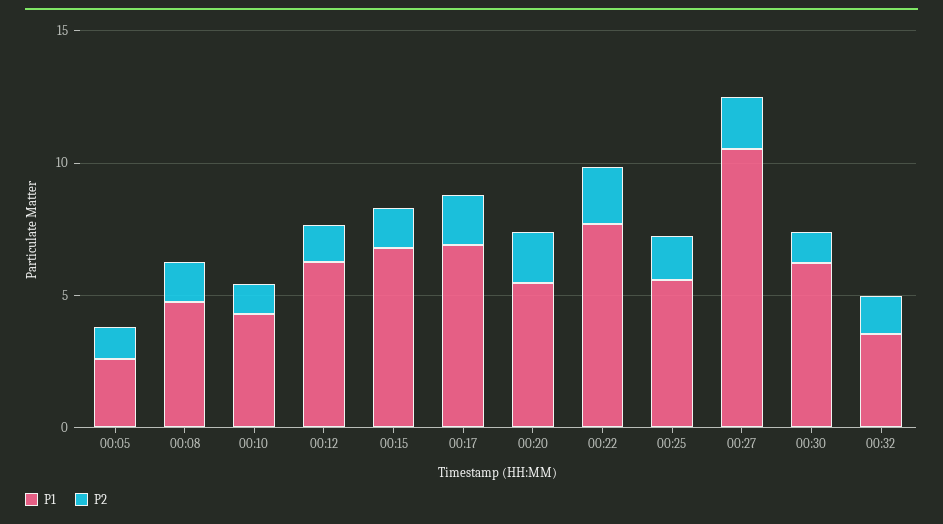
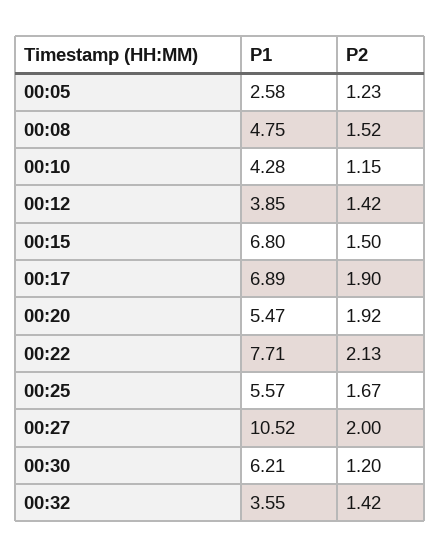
P1, 00:12: 6 -> 3.85

